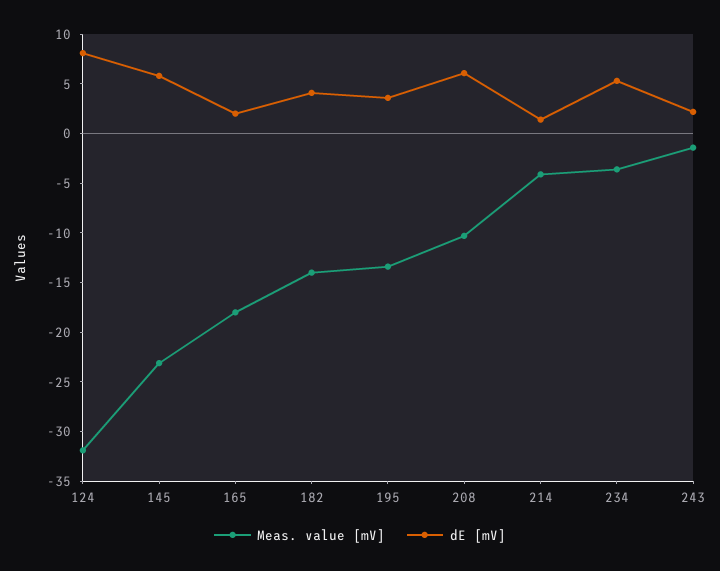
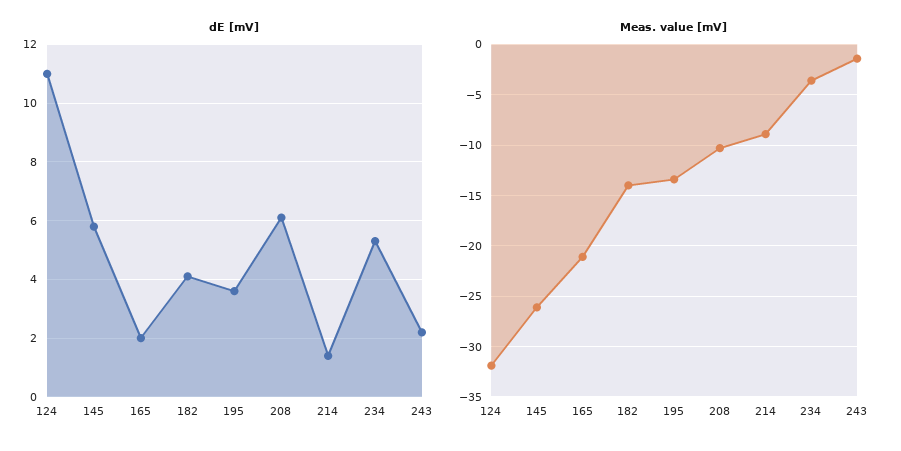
dE [mV], 124: 8 -> 11
Meas. value [mV], 145: -23 -> -26
Meas. value [mV], 165: -18 -> -21
Meas. value [mV], 214: -4 -> -9

